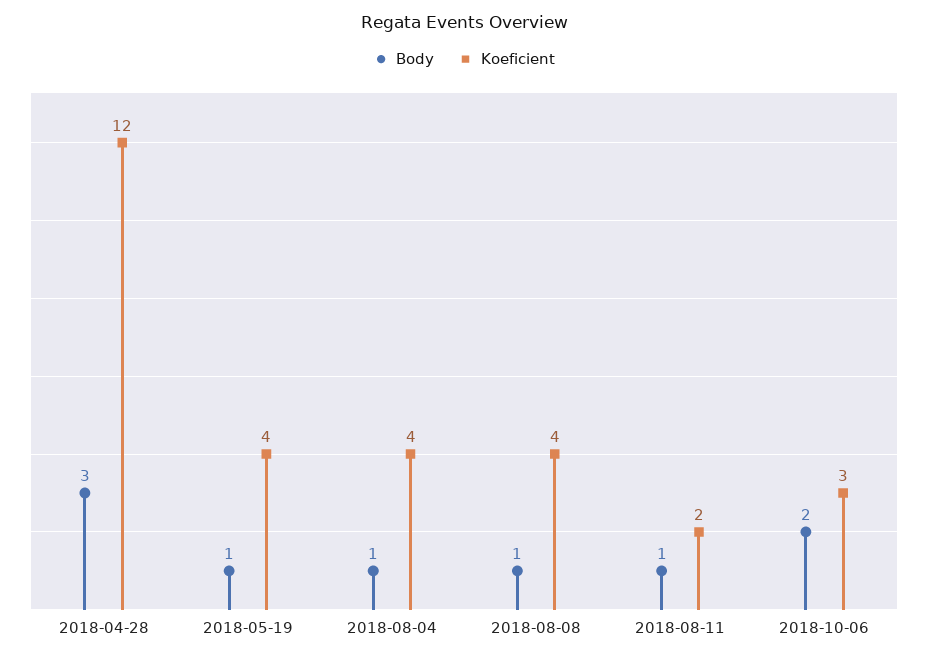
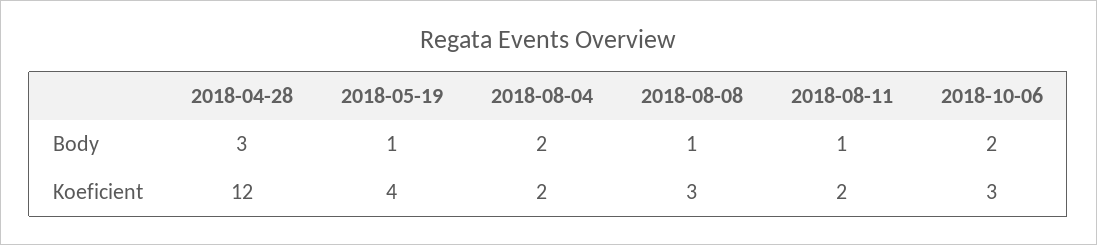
Body, 2018-08-04: 1 -> 2
Koeficient, 2018-08-04: 4 -> 2
Koeficient, 2018-08-08: 4 -> 3

